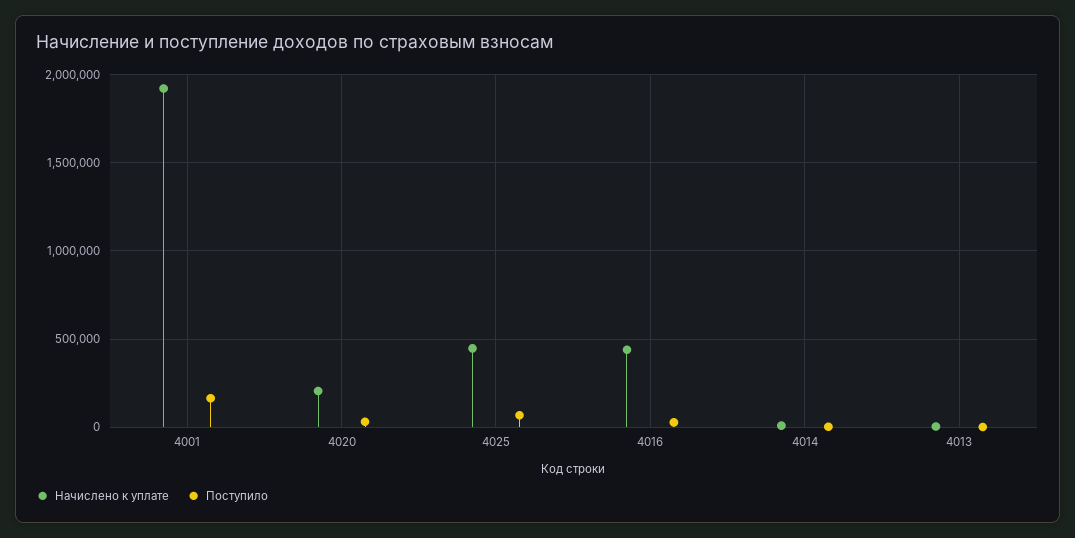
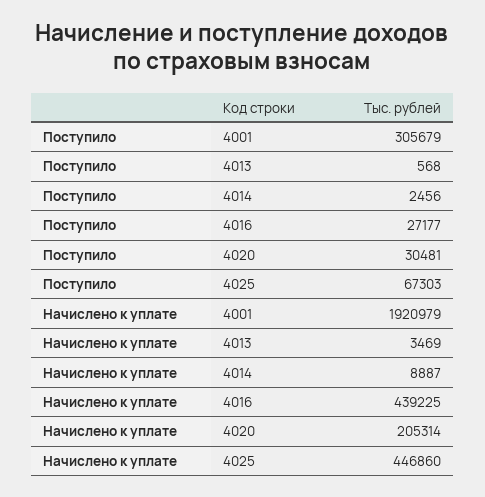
Поступило, 4001: 150000 -> 305679

